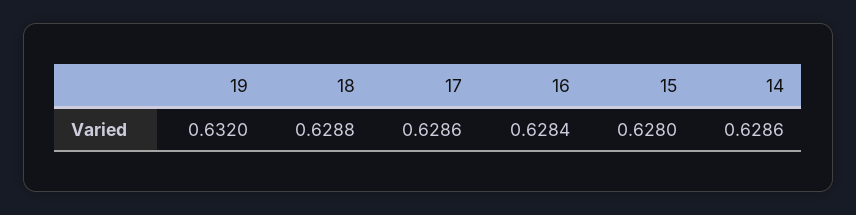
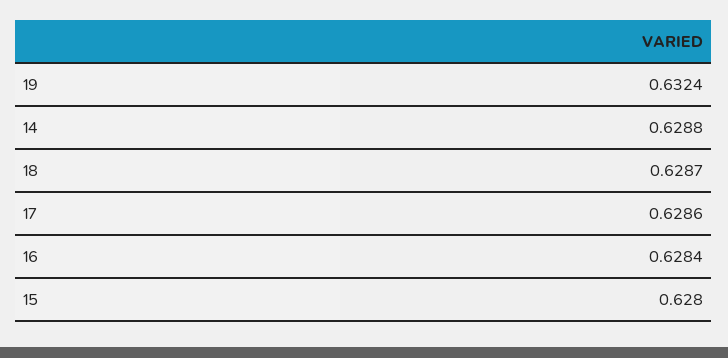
19: 0.632 -> 0.6324
18: 0.6288 -> 0.6287
14: 0.6286 -> 0.6288

